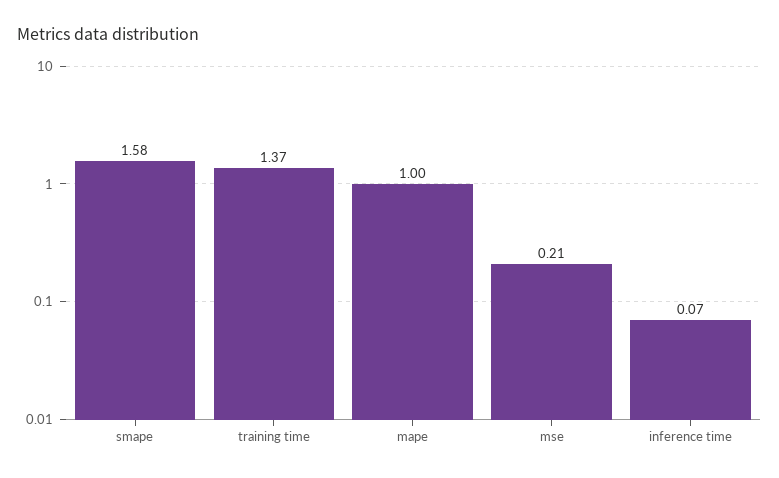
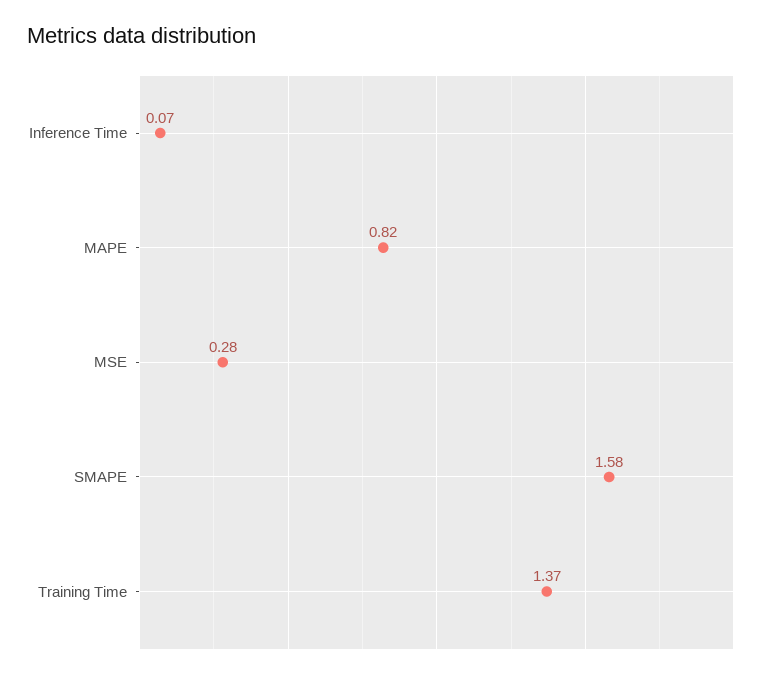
mape: 1 -> 0.82
mse: 0.21 -> 0.28

